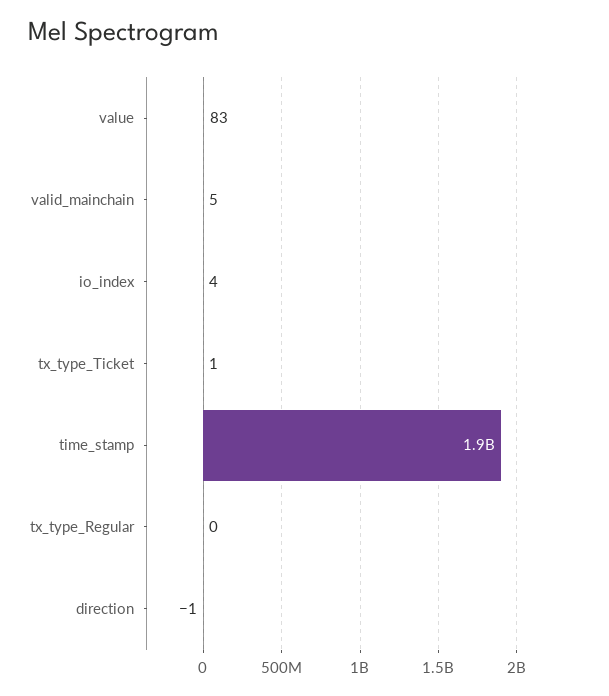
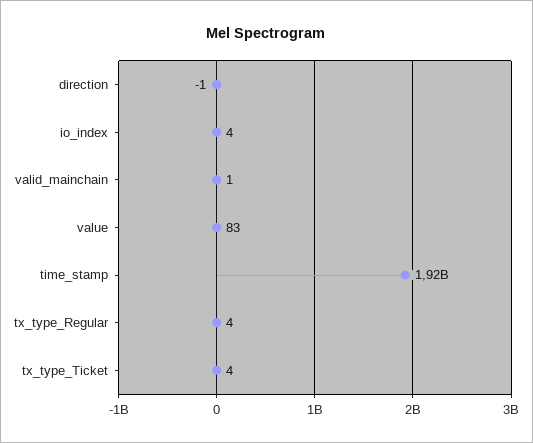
valid_mainchain: 5 -> 1
tx_type_Ticket: 1 -> 4
tx_type_Regular: 0 -> 4

